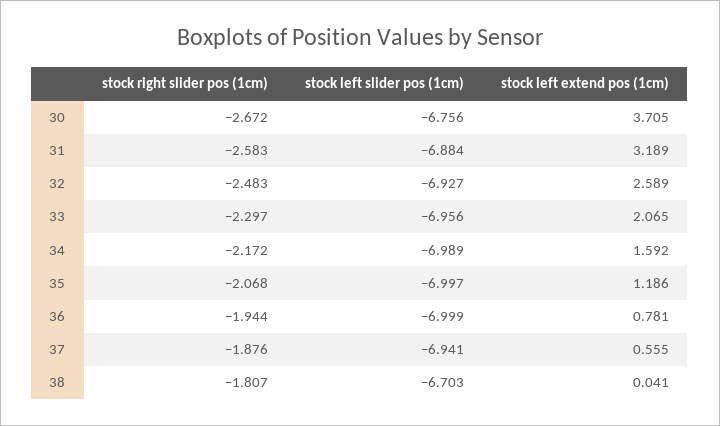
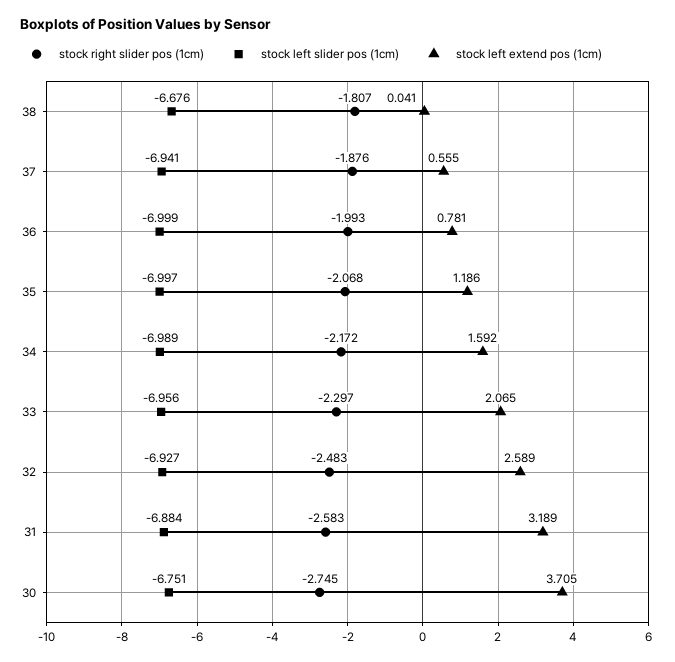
stock right slider pos (1cm), 30: -2.672 -> -2.745
stock left slider pos (1cm), 30: -6.756 -> -6.751
stock right slider pos (1cm), 36: -1.944 -> -1.993
stock left slider pos (1cm), 38: -6.703 -> -6.676

